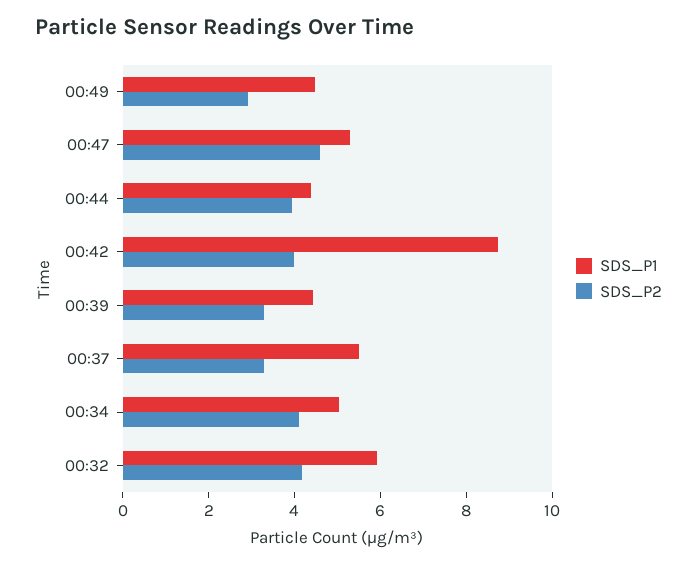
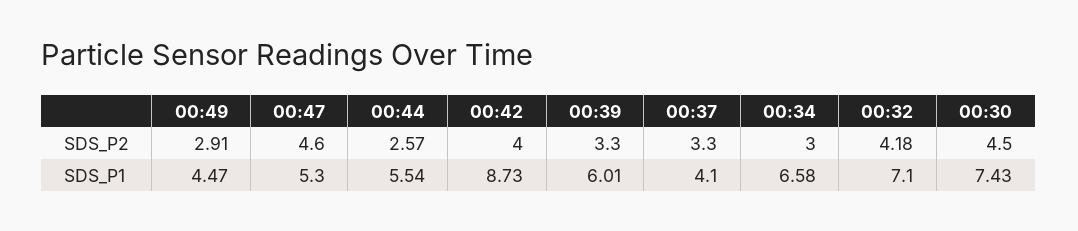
SDS_P1, 00:44: 4.5 -> 5.54
SDS_P2, 00:44: 4 -> 2.57
SDS_P1, 00:39: 4.5 -> 6.01
SDS_P1, 00:37: 5.5 -> 4.1
SDS_P1, 00:34: 5 -> 6.58
SDS_P2, 00:34: 4 -> 3
SDS_P1, 00:32: 6 -> 7.1
SDS_P2, 00:30: none -> 4.5
SDS_P1, 00:30: none -> 7.43

